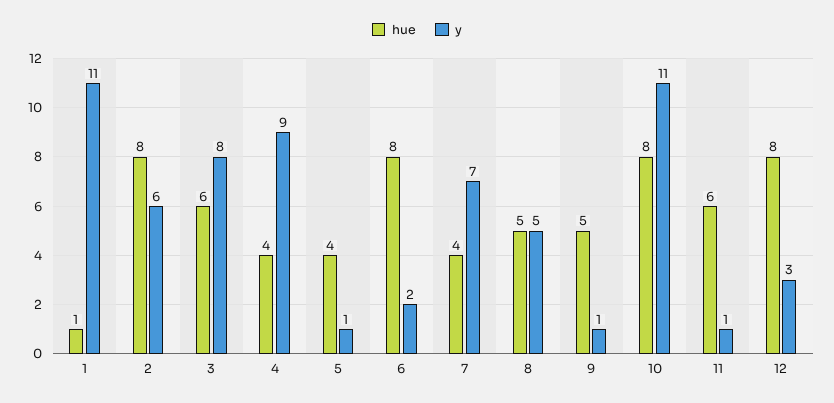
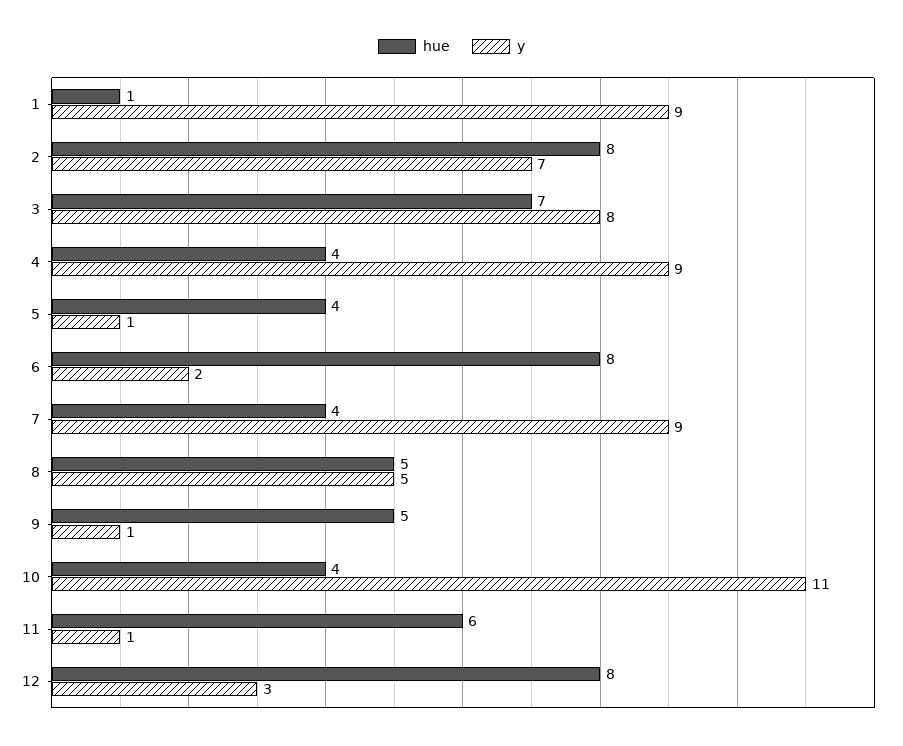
y, 1: 11 -> 9
y, 2: 6 -> 7
hue, 3: 6 -> 7
y, 7: 7 -> 9
hue, 10: 8 -> 4

